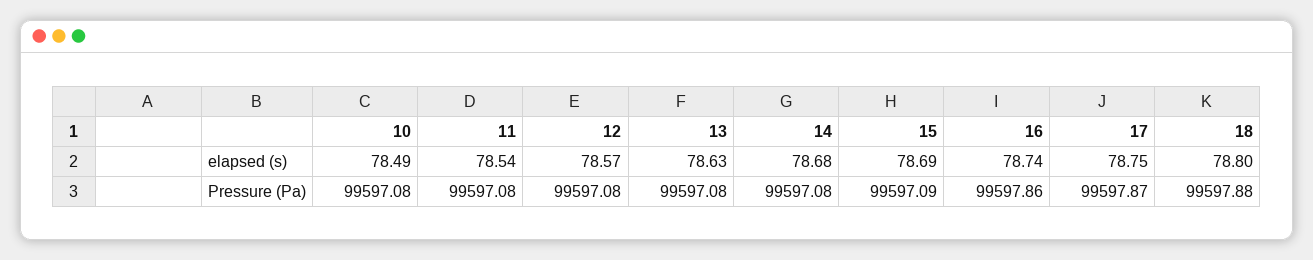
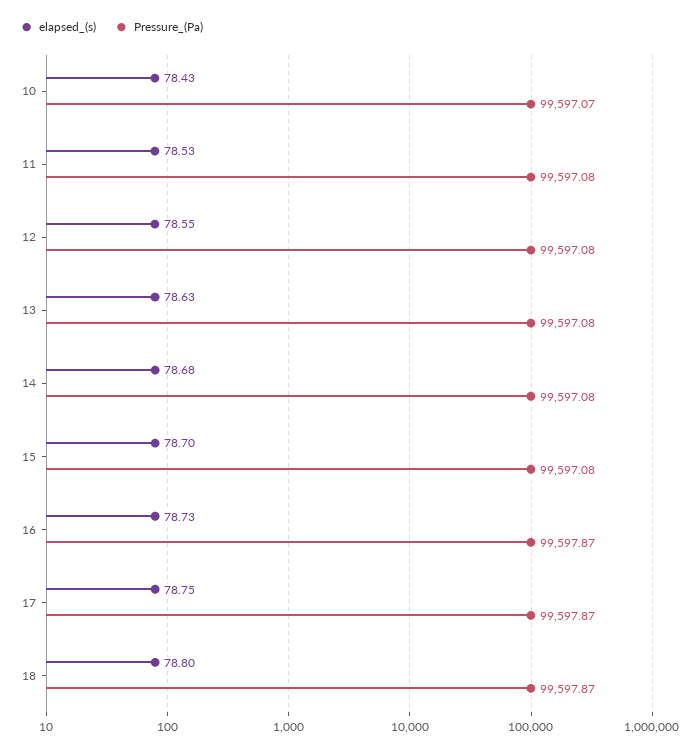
elapsed (s), 10: 78.49 -> 78.43
elapsed (s), 11: 78.54 -> 78.53
elapsed (s), 12: 78.57 -> 78.55
elapsed (s), 15: 78.69 -> 78.7
elapsed (s), 16: 78.74 -> 78.73
Pressure (Pa), 10: 99597.08 -> 99597.07
Pressure (Pa), 15: 99597.09 -> 99597.08
Pressure (Pa), 16: 99597.86 -> 99597.87
Pressure (Pa), 18: 99597.88 -> 99597.87

